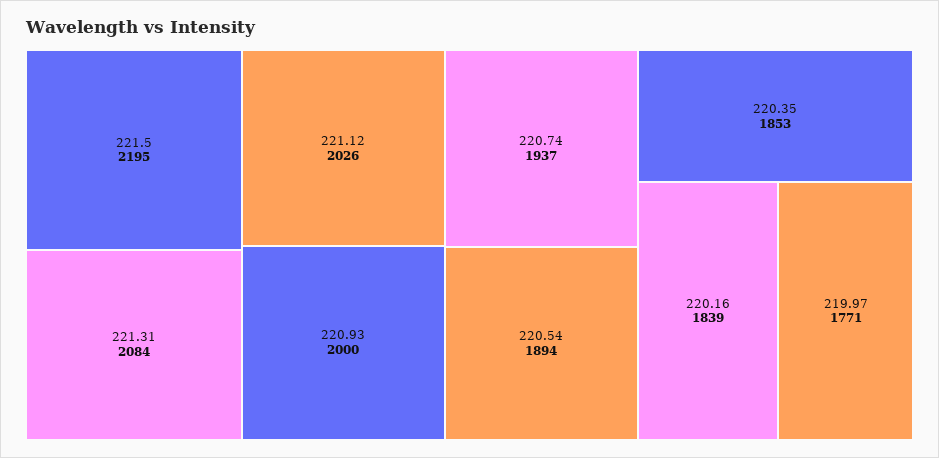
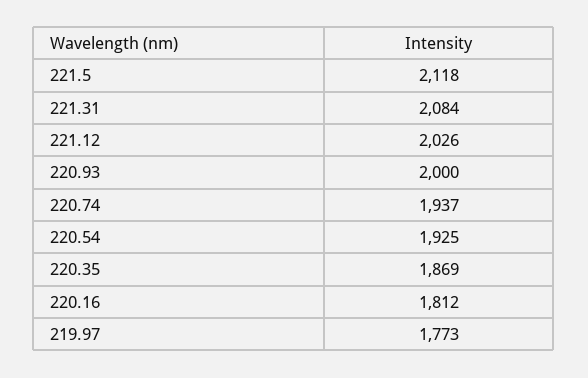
221.5: 2195 -> 2118
220.54: 1894 -> 1925
220.35: 1853 -> 1869
220.16: 1839 -> 1812
219.97: 1771 -> 1773

